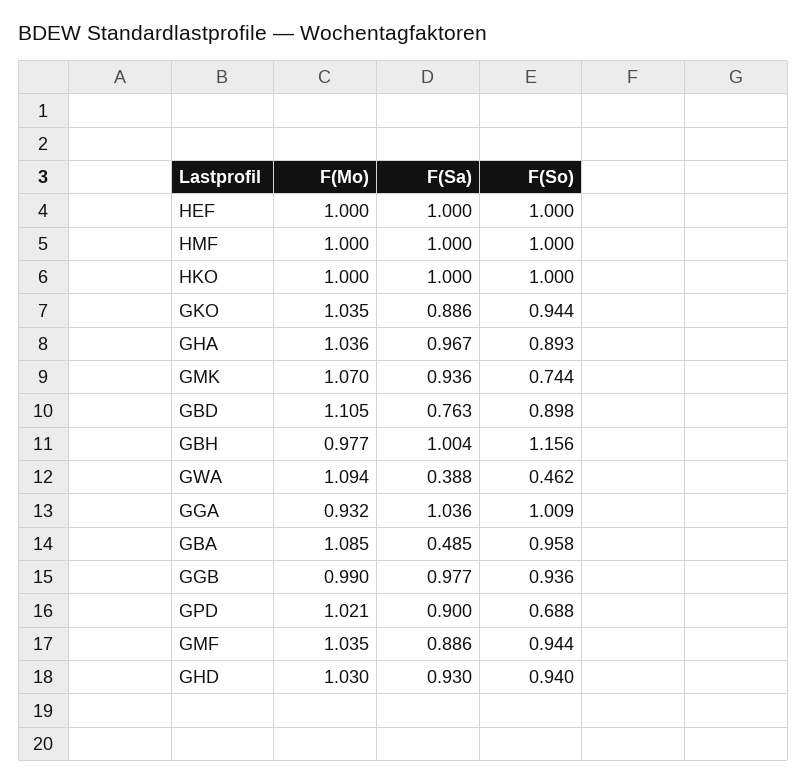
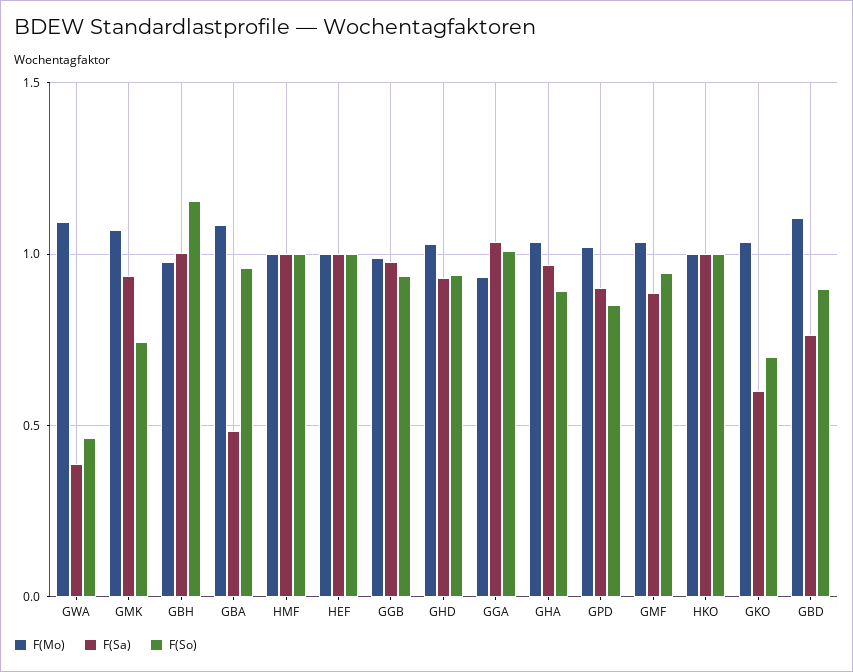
F(Sa), GKO: 0.886 -> 0.6
F(So), GKO: 0.944 -> 0.7
F(So), GPD: 0.688 -> 0.85

